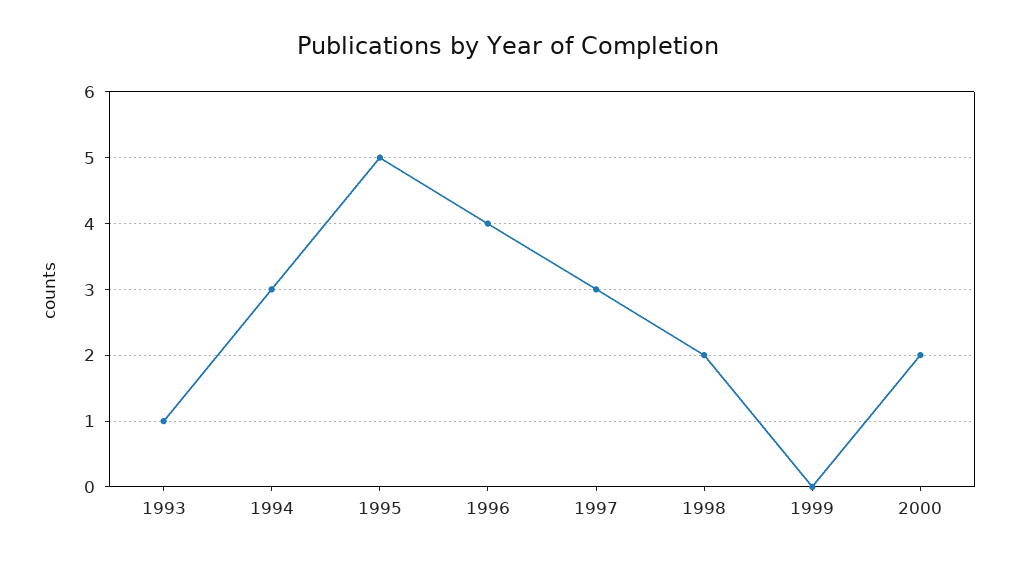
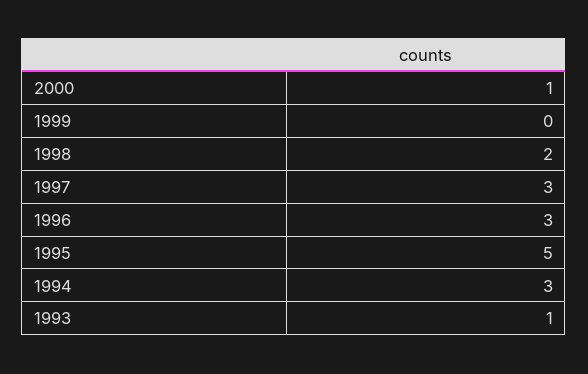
1996: 4 -> 3
2000: 2 -> 1

